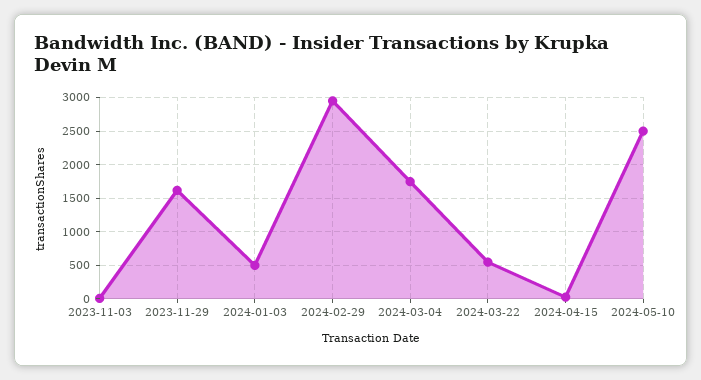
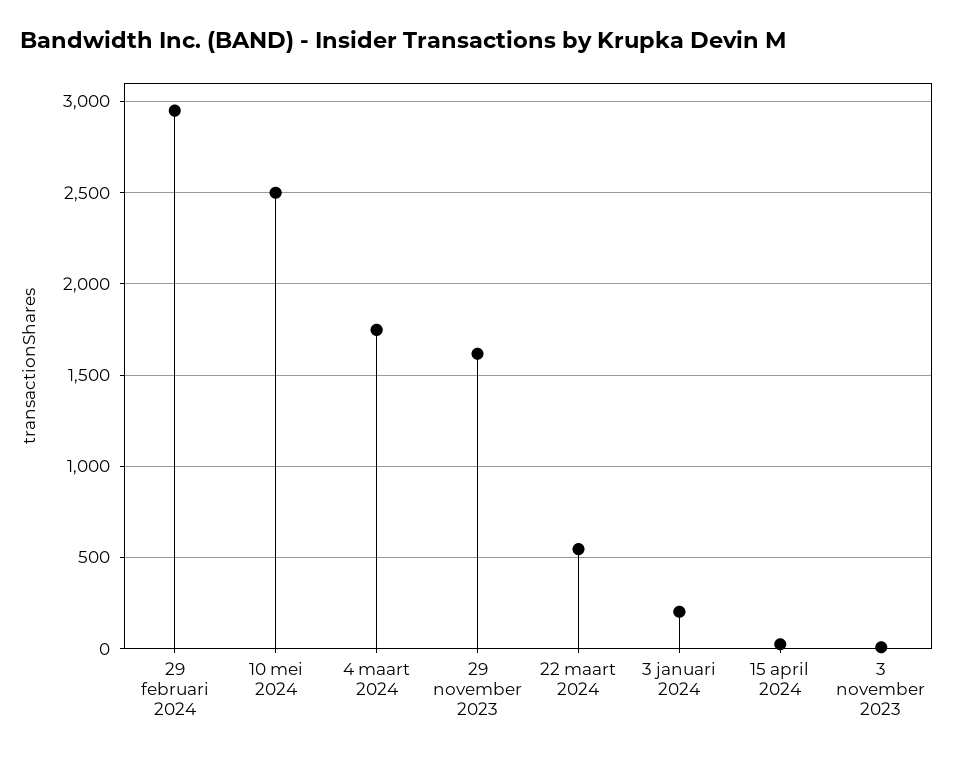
2024-01-03: 500 -> 200

